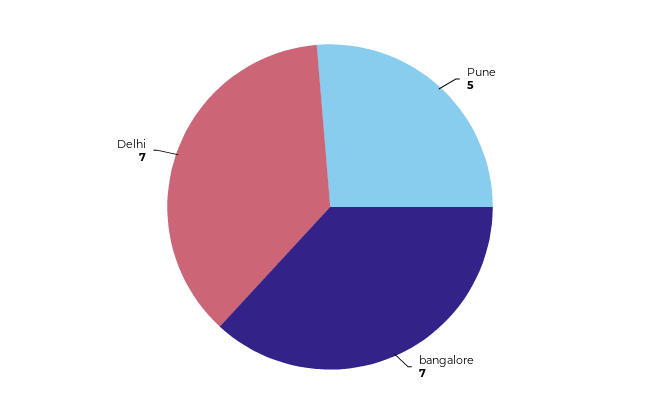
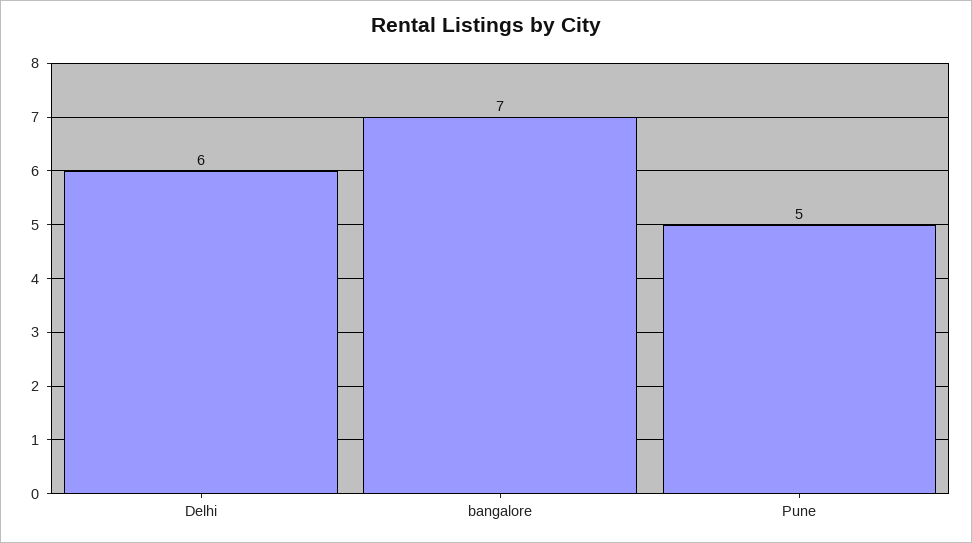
Delhi: 7 -> 6

